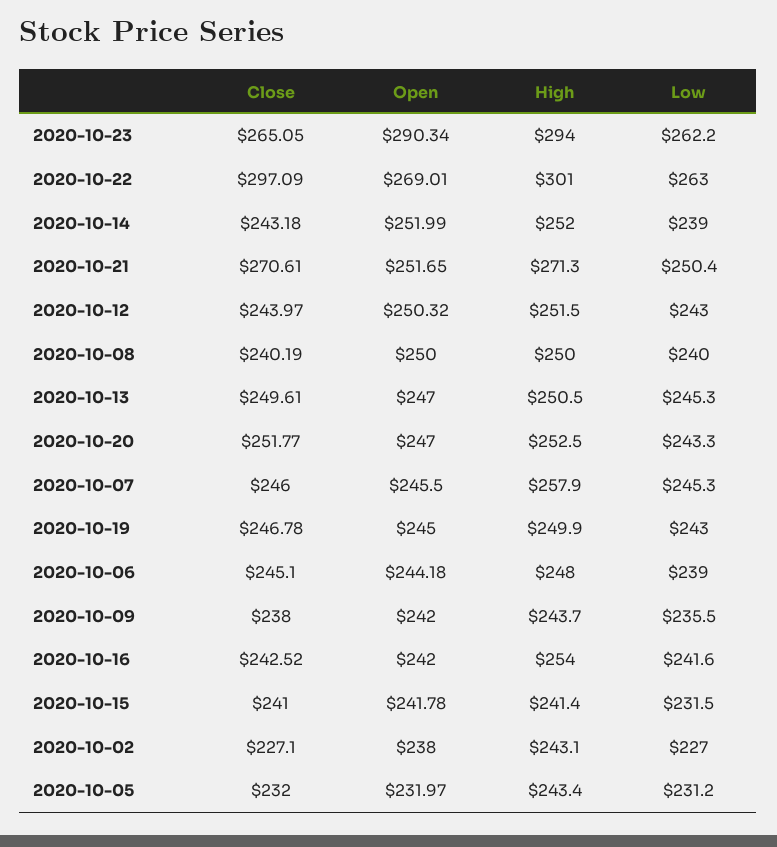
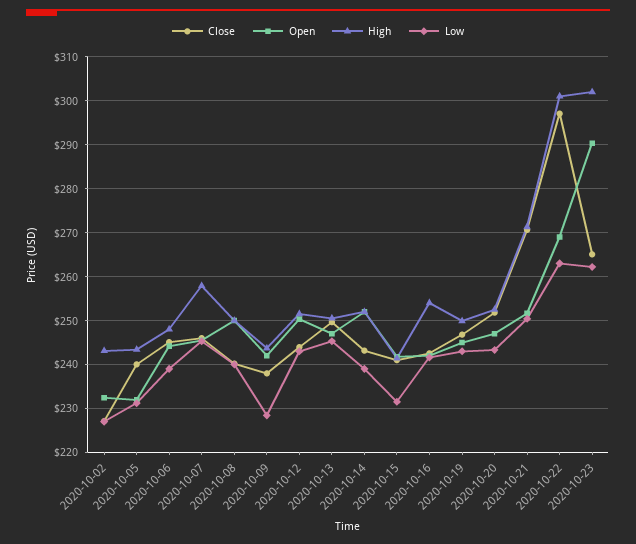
High, 2020-10-23: 294 -> 302
Low, 2020-10-09: 235.5 -> 228
Open, 2020-10-02: 238 -> 232
Close, 2020-10-05: 232 -> 240

